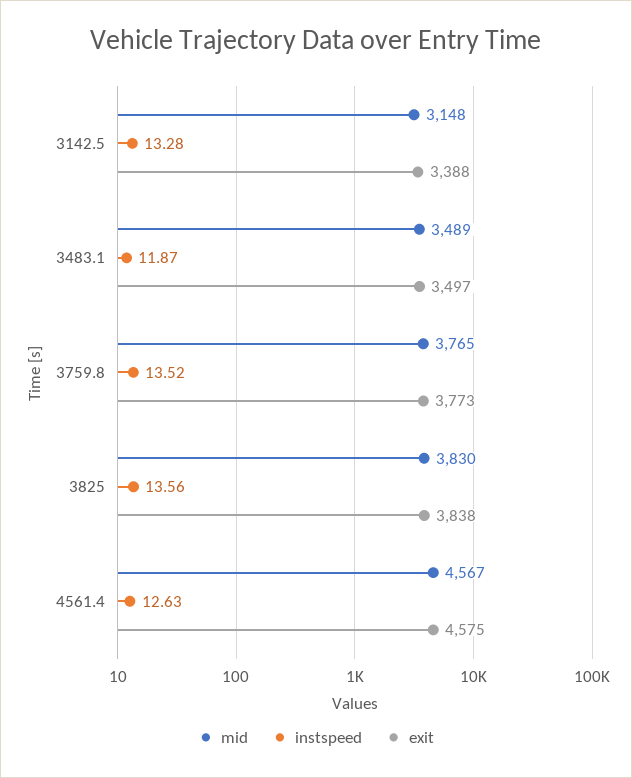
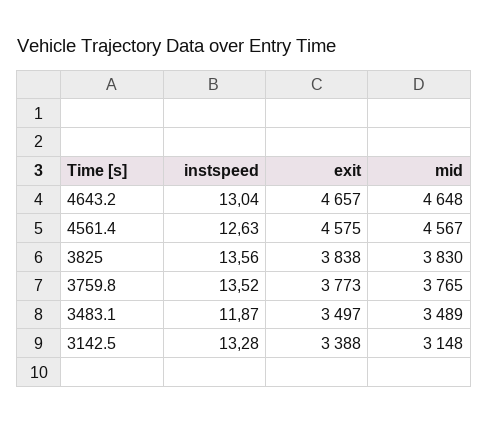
instspeed, 4643.2: none -> 13.04
exit, 4643.2: none -> 4657
mid, 4643.2: none -> 4648

